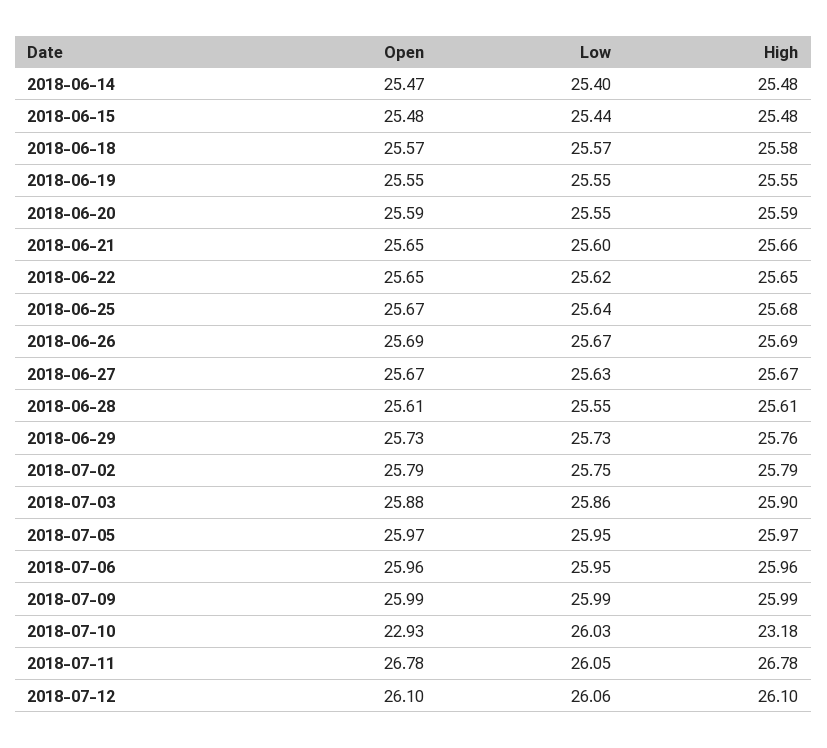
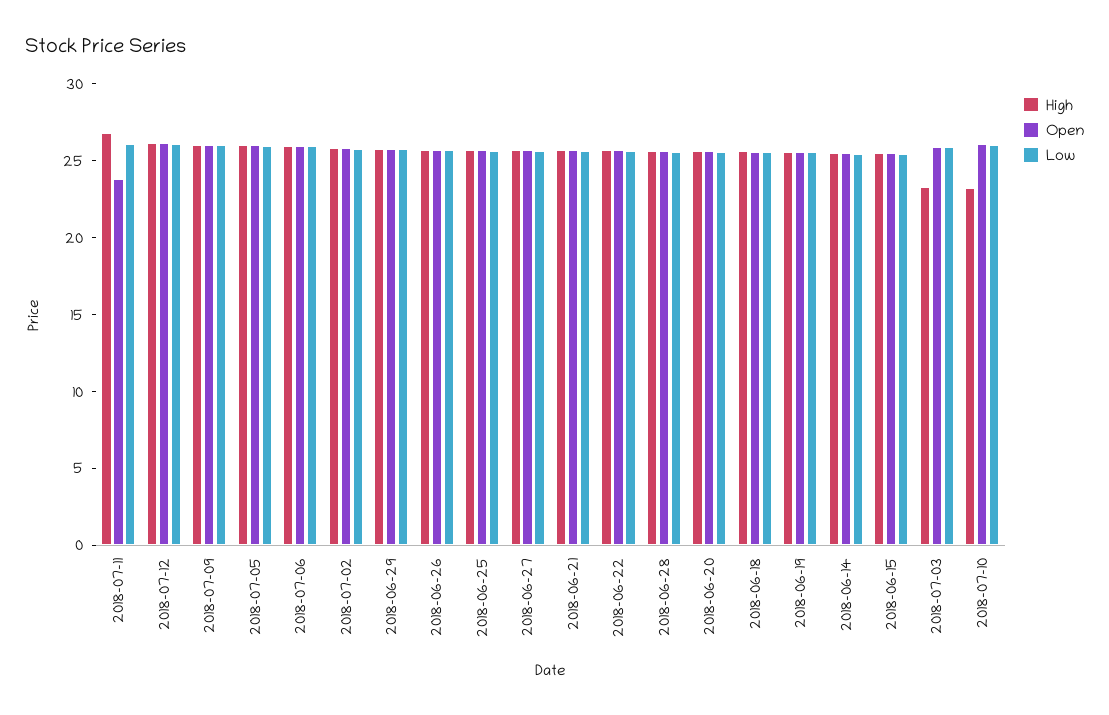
High, 2018-07-03: 25.9 -> 23
Open, 2018-07-10: 22.93 -> 26
Open, 2018-07-11: 26.78 -> 24

